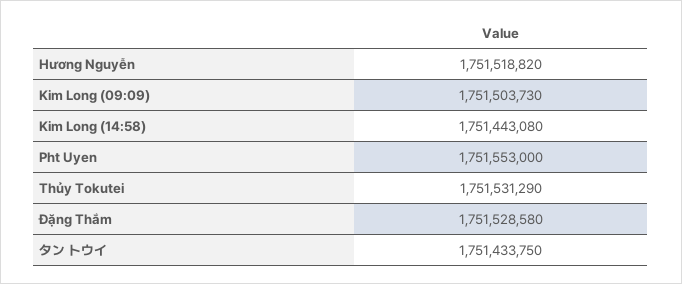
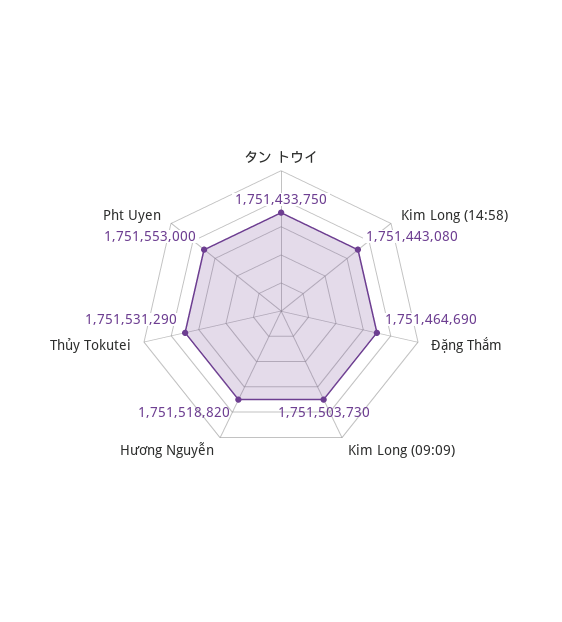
Đặng Thắm: 1751528580 -> 1751464690

